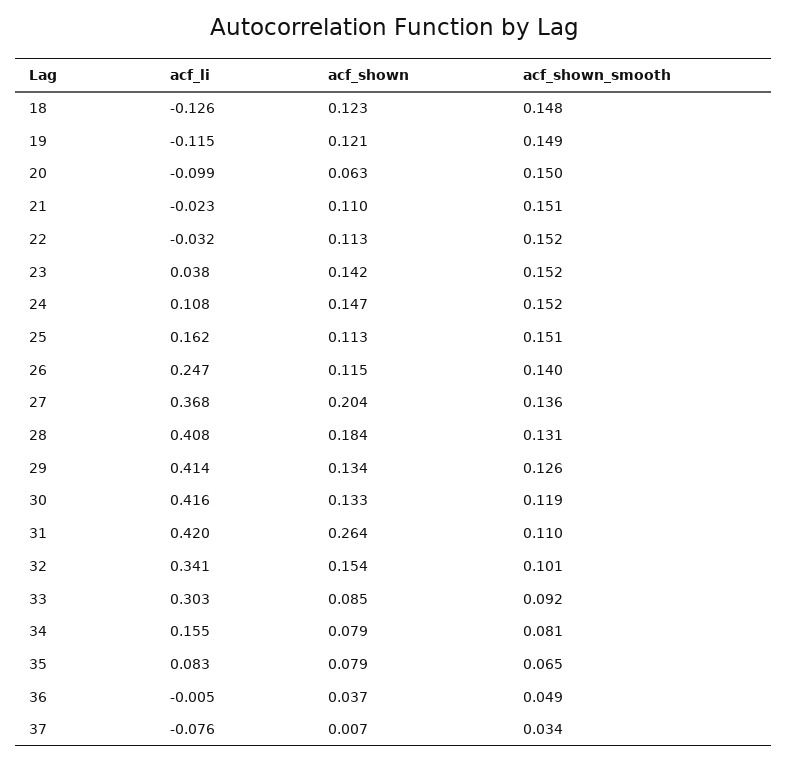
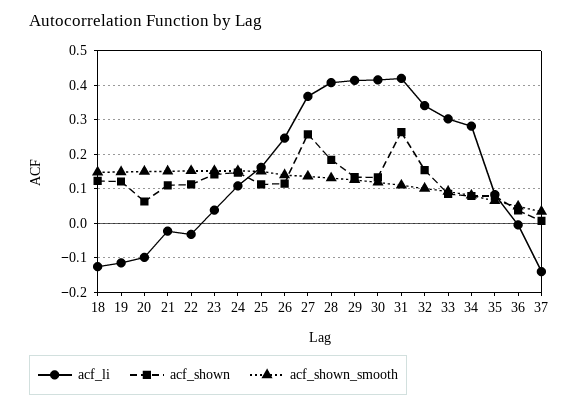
acf_shown, 27: 0.204 -> 0.26
acf_li, 34: 0.155 -> 0.28
acf_li, 37: -0.076 -> -0.14

